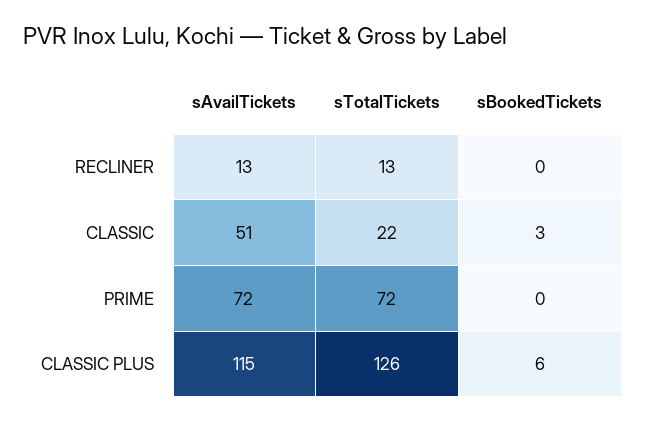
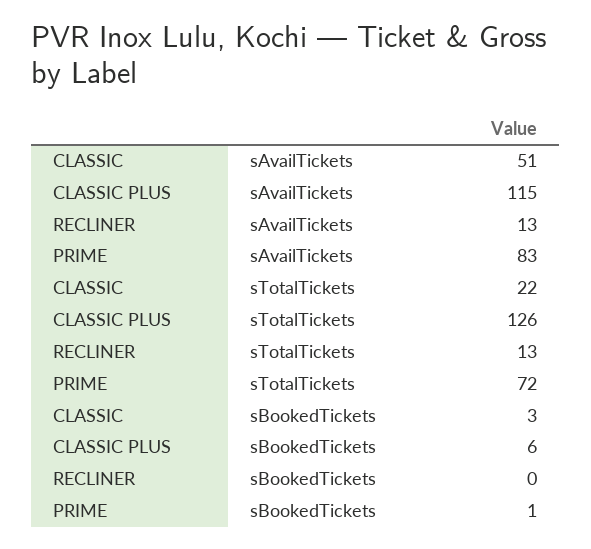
sAvailTickets, PRIME: 72 -> 83
sBookedTickets, PRIME: 0 -> 1

